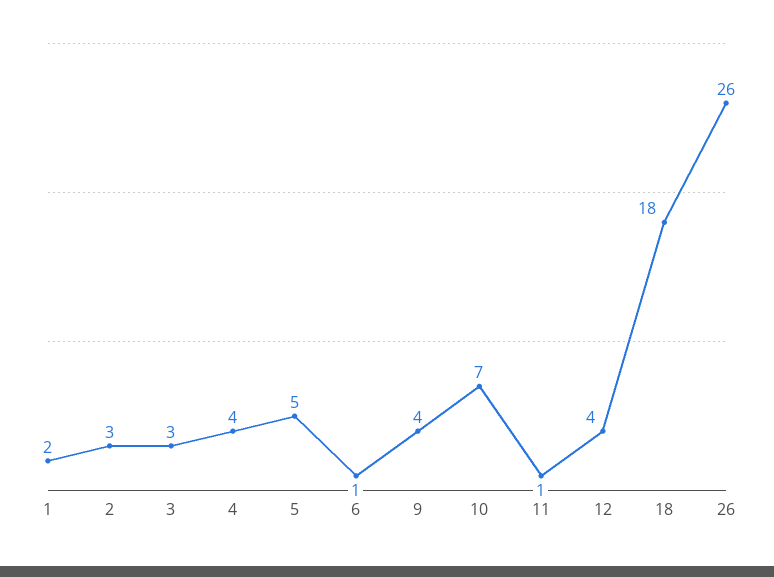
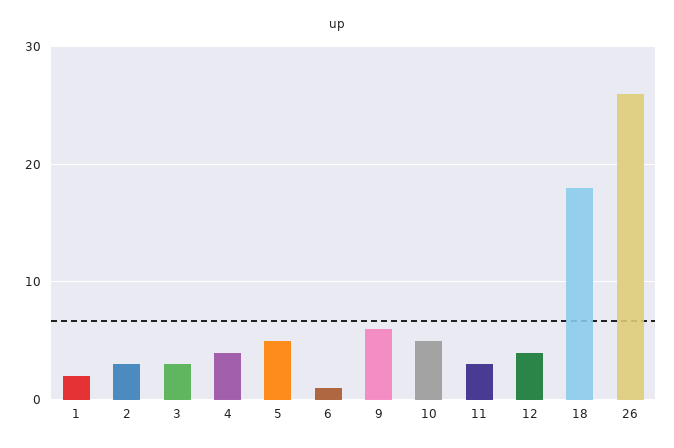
9: 4 -> 6
10: 7 -> 5
11: 1 -> 3

